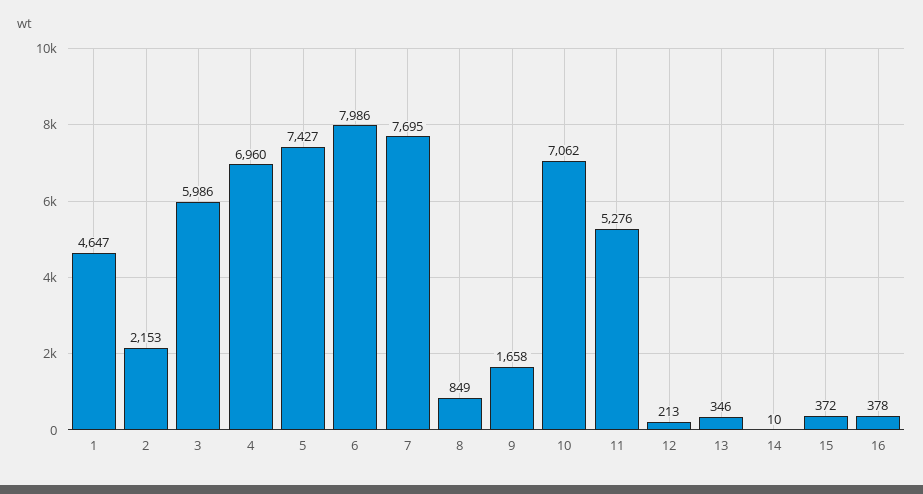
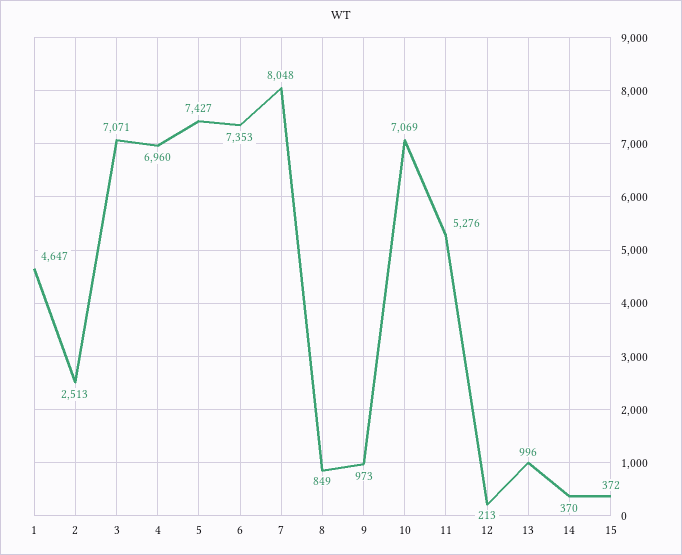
2: 2153 -> 2513
3: 5986 -> 7071
6: 7986 -> 7353
7: 7695 -> 8048
9: 1658 -> 973
10: 7062 -> 7069
13: 346 -> 996
14: 10 -> 370
16: 378 -> none

